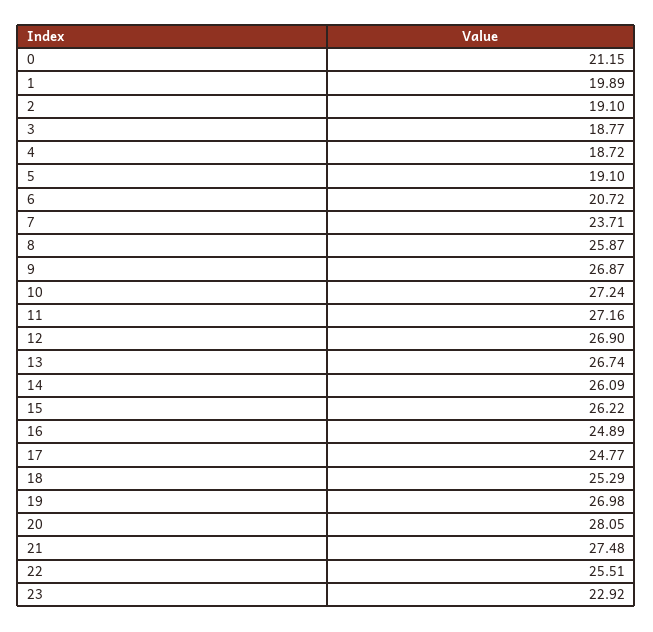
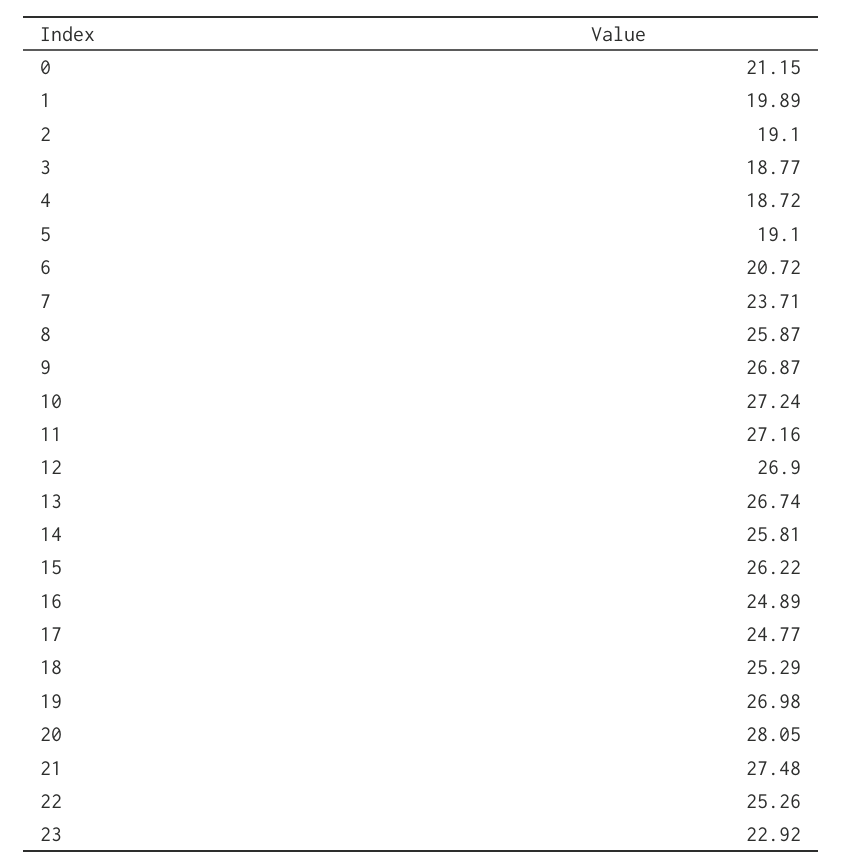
14: 26.09 -> 25.81
22: 25.51 -> 25.26

